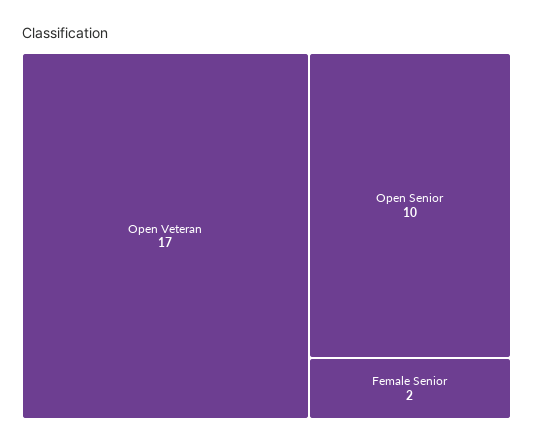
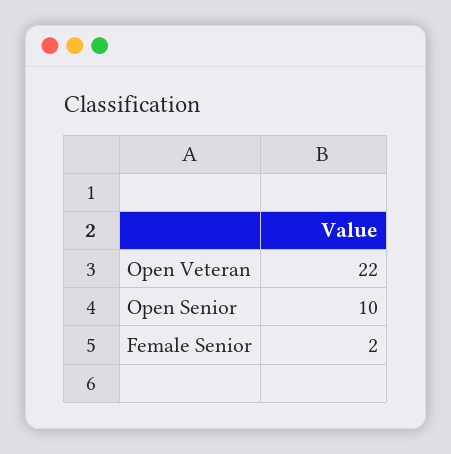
Open Veteran: 17 -> 22

